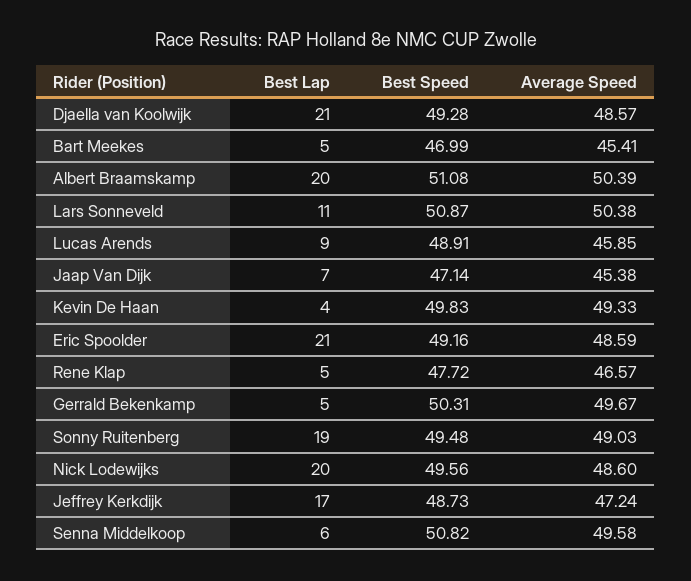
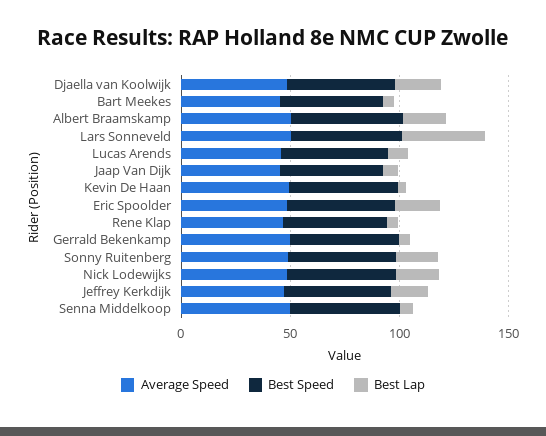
Best Lap, Lars Sonneveld: 11 -> 40

